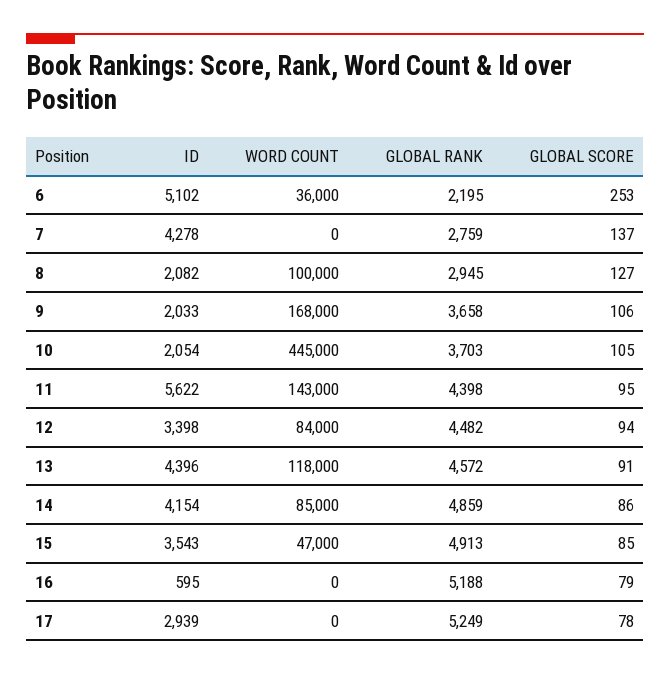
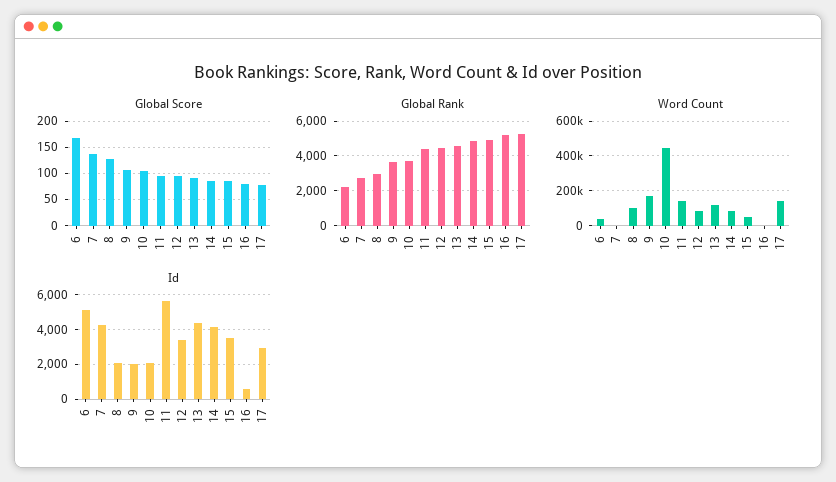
GLOBAL SCORE, 6: 253 -> 175
WORD COUNT, 17: 0 -> 150000

